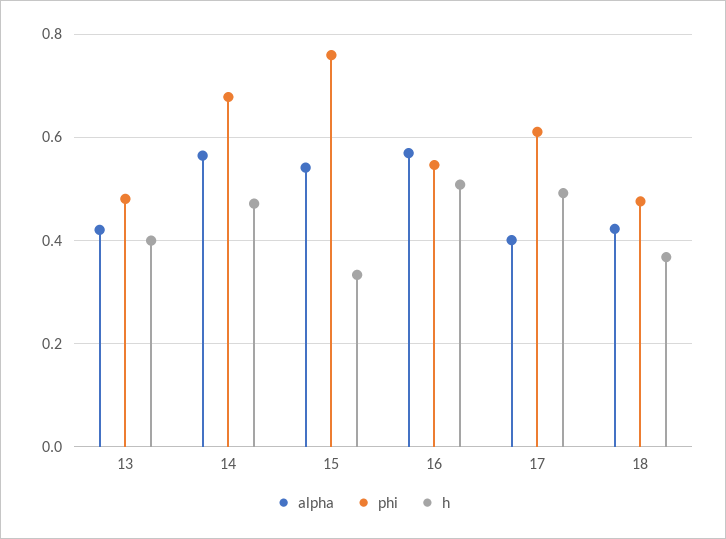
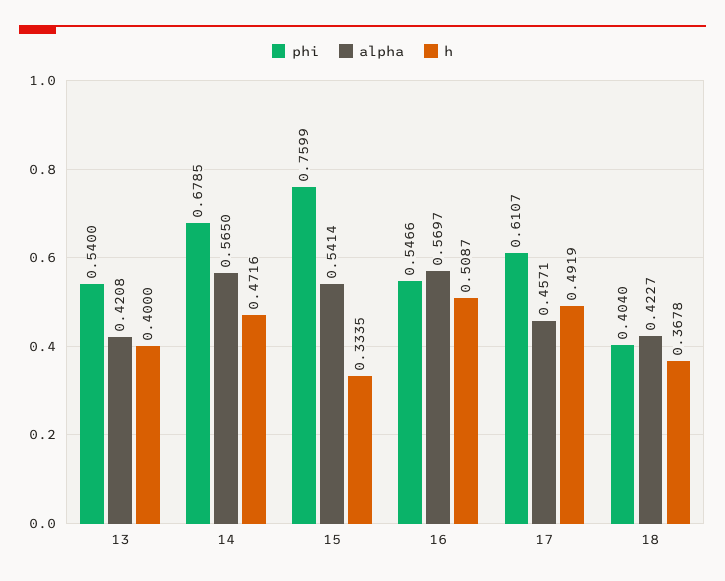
phi, 13: 0.48 -> 0.54
alpha, 17: 0.4 -> 0.4571
phi, 18: 0.48 -> 0.404

